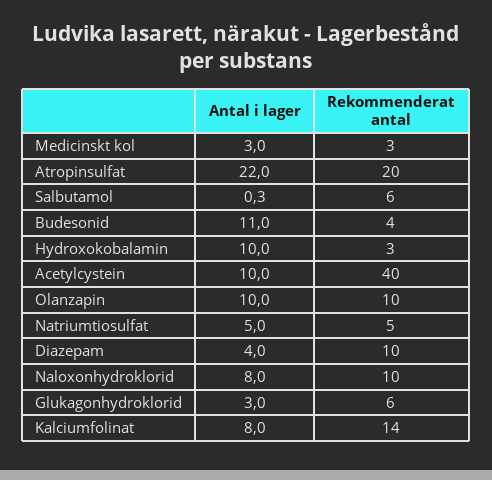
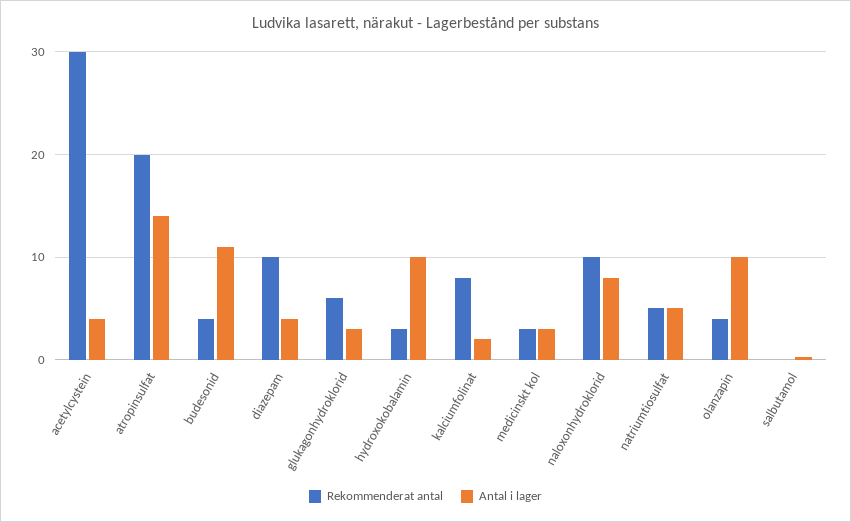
Antal i lager, Atropinsulfat: 22 -> 14
Rekommenderat antal, Salbutamol: 6 -> 0
Antal i lager, Acetylcystein: 10 -> 4
Rekommenderat antal, Acetylcystein: 40 -> 30
Rekommenderat antal, Olanzapin: 10 -> 4
Antal i lager, Kalciumfolinat: 8 -> 2
Rekommenderat antal, Kalciumfolinat: 14 -> 8

